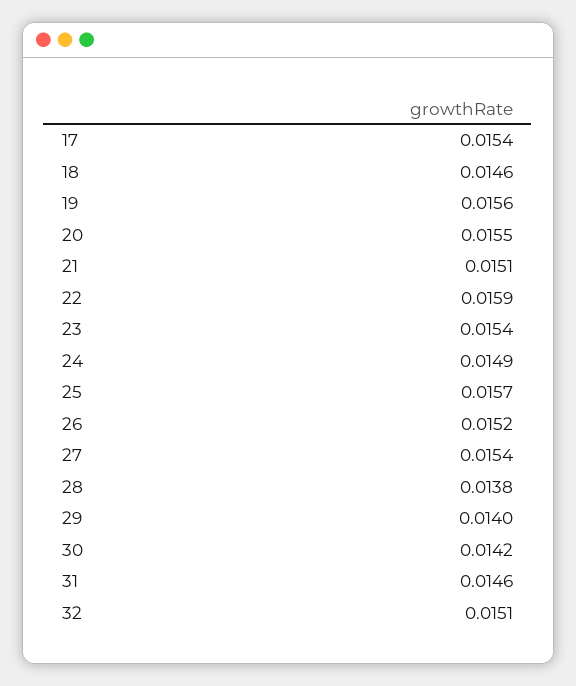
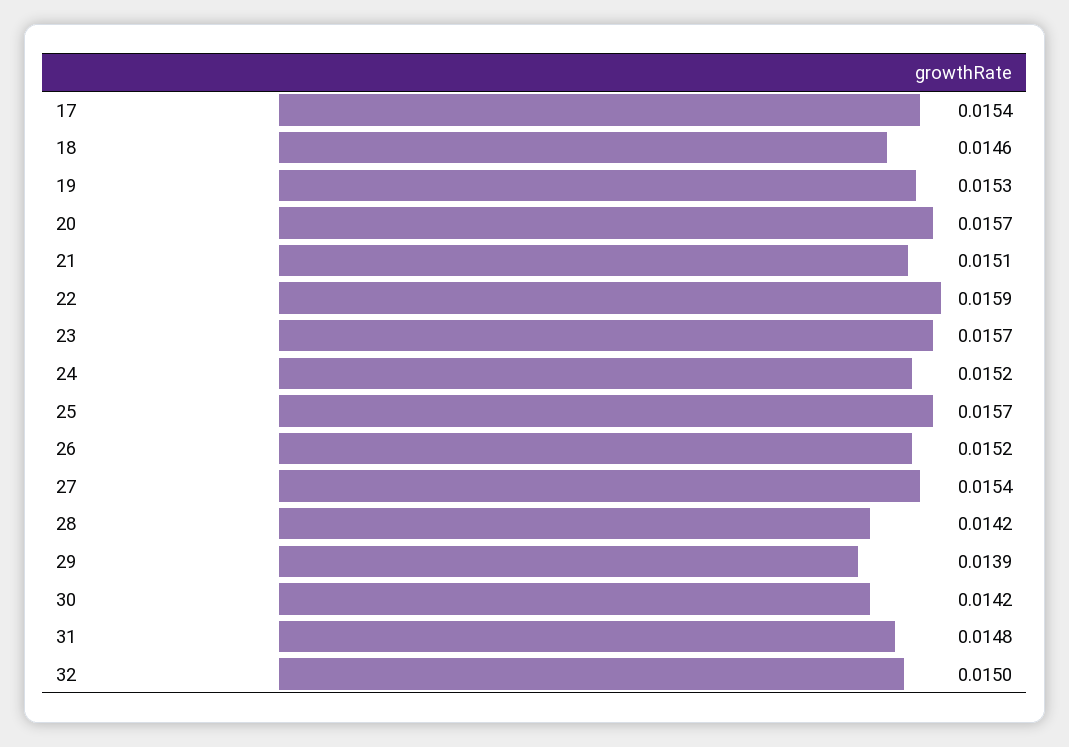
19: 0.0156 -> 0.0153
20: 0.0155 -> 0.0157
23: 0.0154 -> 0.0157
24: 0.0149 -> 0.0152
28: 0.0138 -> 0.0142
29: 0.014 -> 0.0139
31: 0.0146 -> 0.0148
32: 0.0151 -> 0.015

